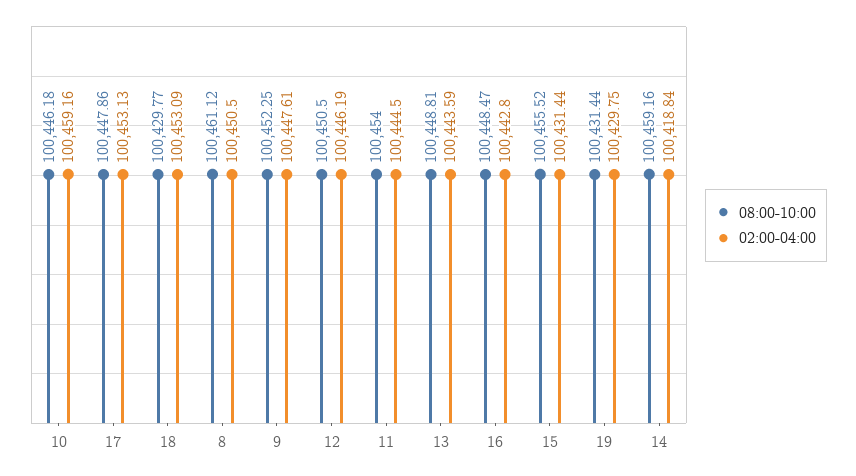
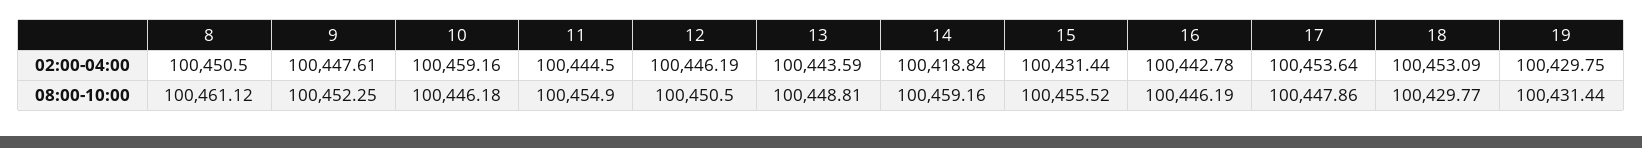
02:00-04:00, 17: 100453.13 -> 100453.64
08:00-10:00, 11: 100454 -> 100454.9
08:00-10:00, 16: 100448.47 -> 100446.19
02:00-04:00, 16: 100442.8 -> 100442.78

